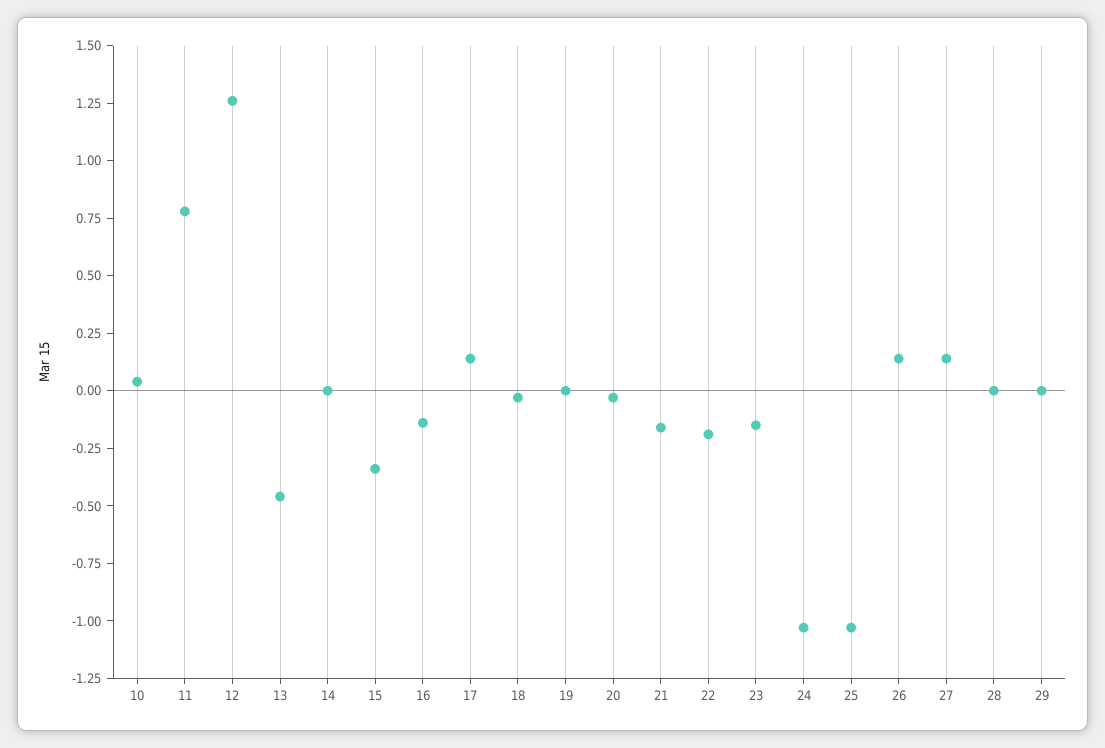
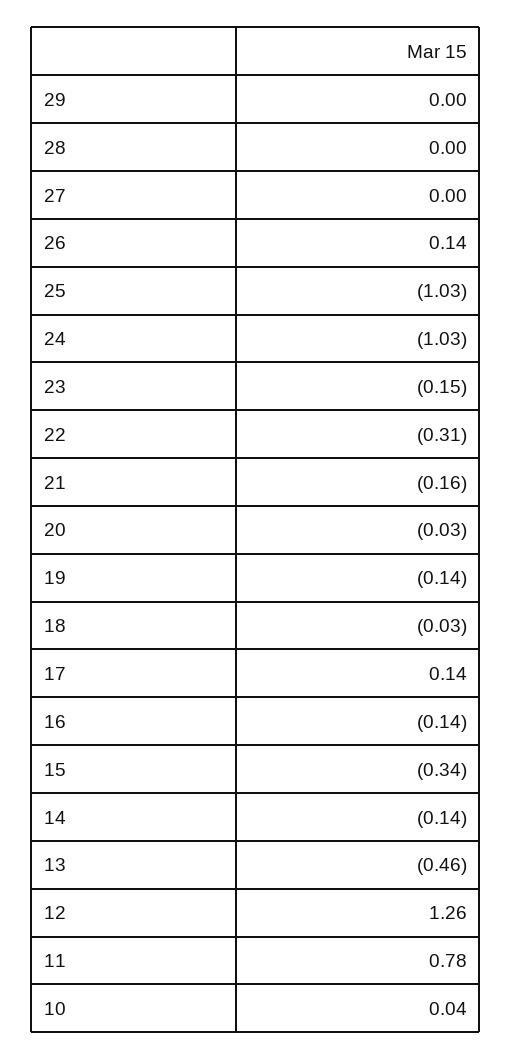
14: 0 -> -0.14
19: 0 -> -0.14
22: -0.2 -> -0.31
27: 0.15 -> 0

